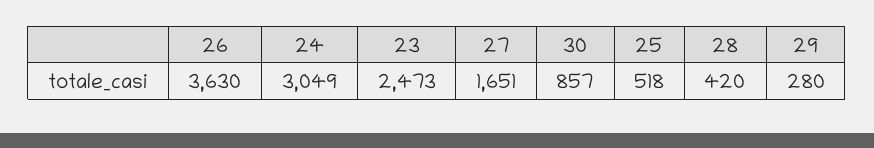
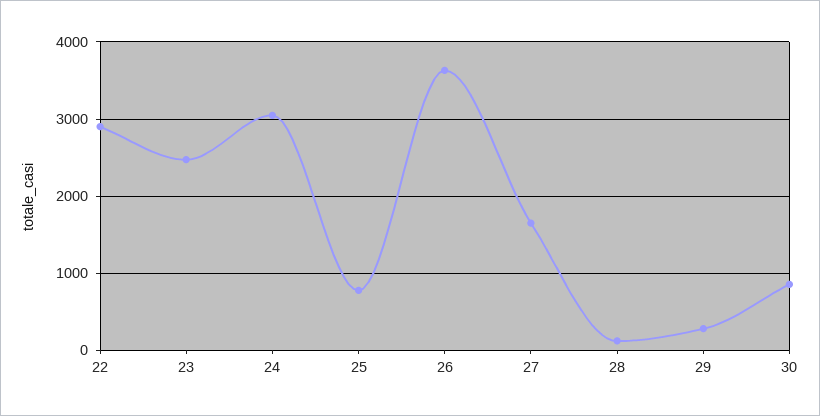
25: 518 -> 800
28: 420 -> 100
22: none -> 2900

